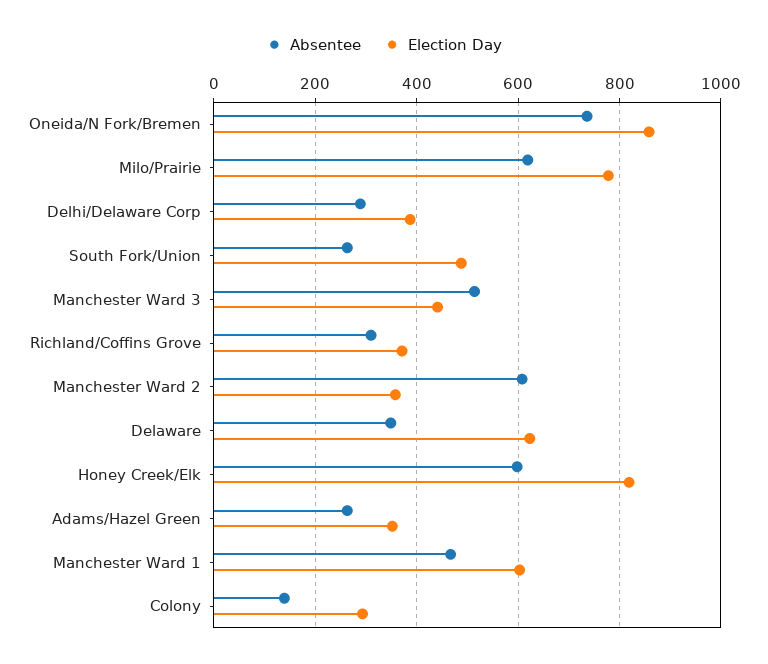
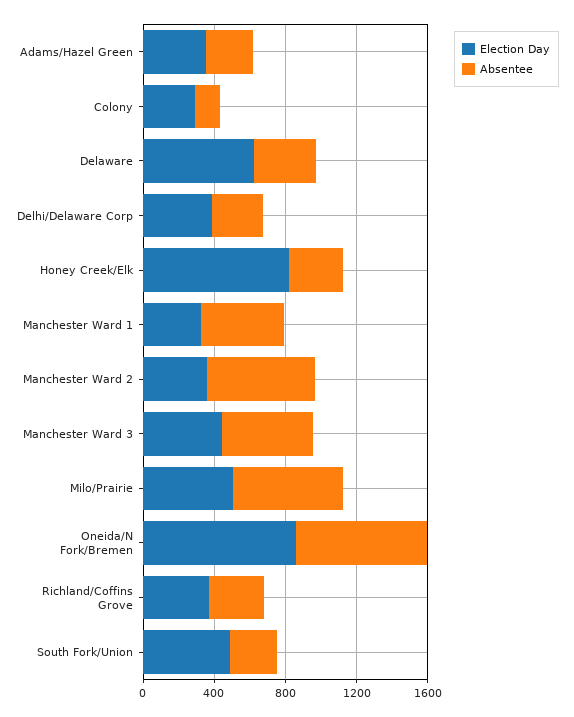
Election Day, Milo/Prairie: 780 -> 500
Absentee, Honey Creek/Elk: 600 -> 300
Election Day, Manchester Ward 1: 600 -> 300

